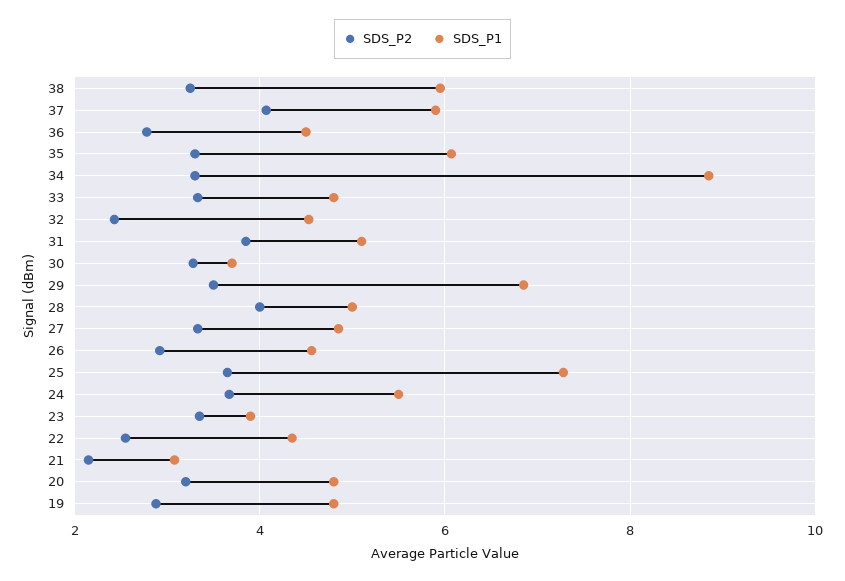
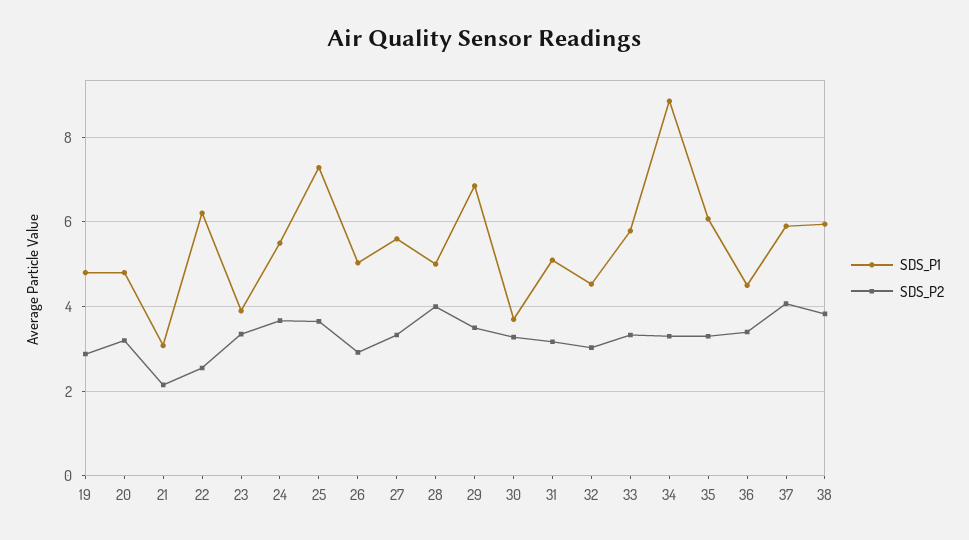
SDS_P2, 38: 3.2 -> 3.8
SDS_P2, 36: 2.8 -> 3.4
SDS_P1, 33: 4.8 -> 5.8
SDS_P2, 32: 2.4 -> 3
SDS_P2, 31: 3.8 -> 3.2
SDS_P1, 27: 4.8 -> 5.6
SDS_P1, 26: 4.6 -> 5
SDS_P1, 22: 4.4 -> 6.2

